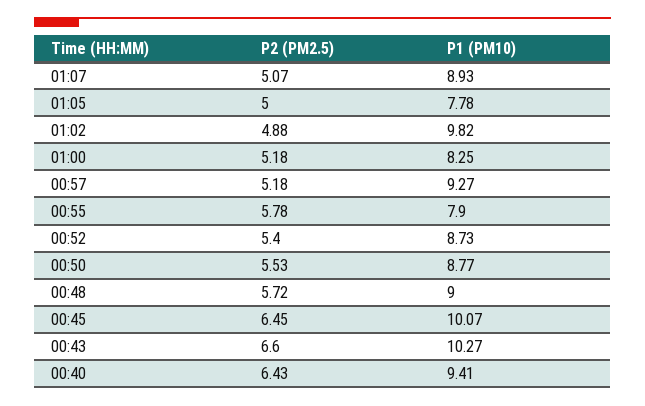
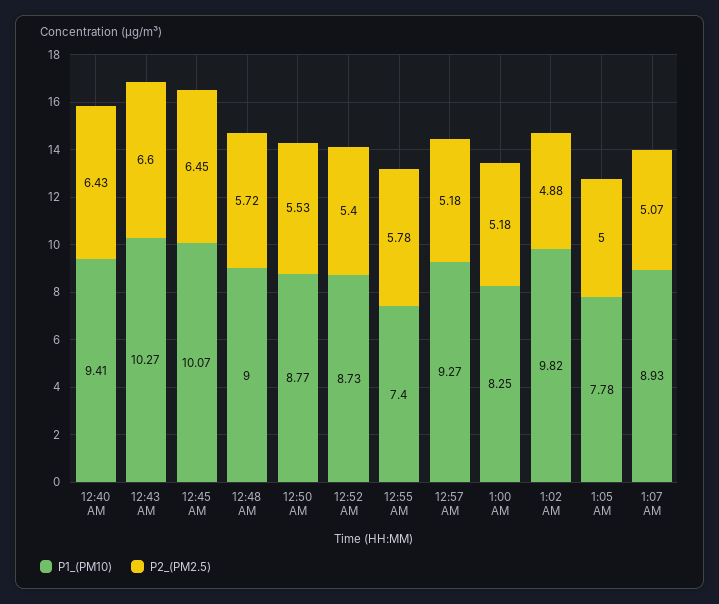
P1 (PM10), 00:55: 7.9 -> 7.4

